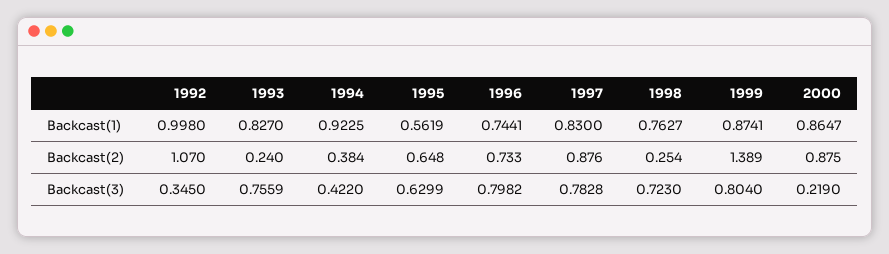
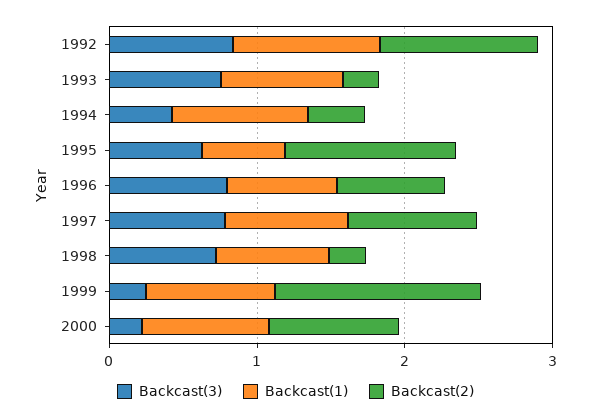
Backcast(2), 1995: 0.648 -> 1.2
Backcast(3), 1992: 0.345 -> 0.8
Backcast(3), 1999: 0.804 -> 0.2

